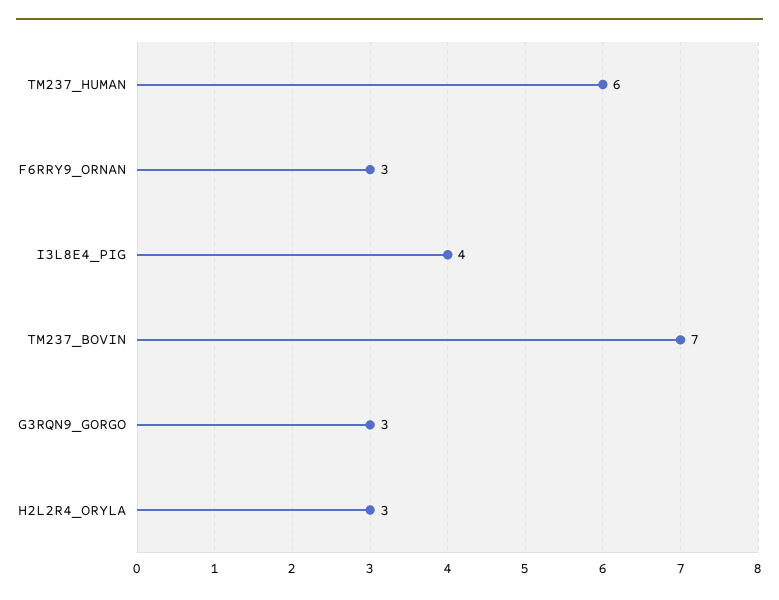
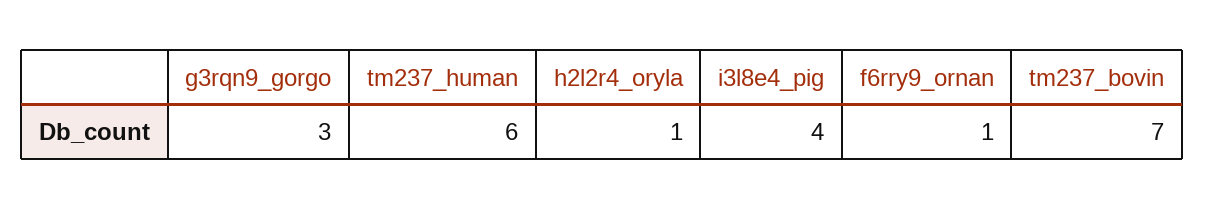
F6RRY9_ORNAN: 3 -> 1
H2L2R4_ORYLA: 3 -> 1

